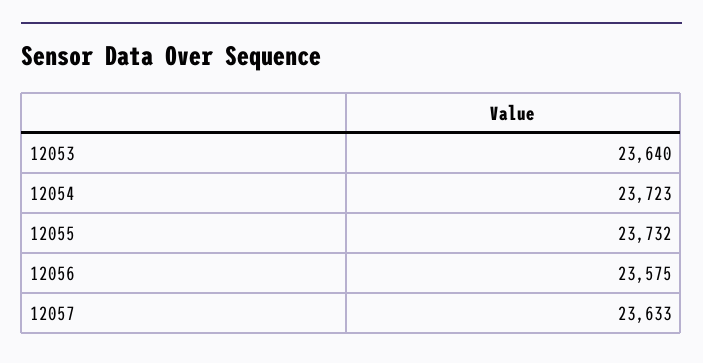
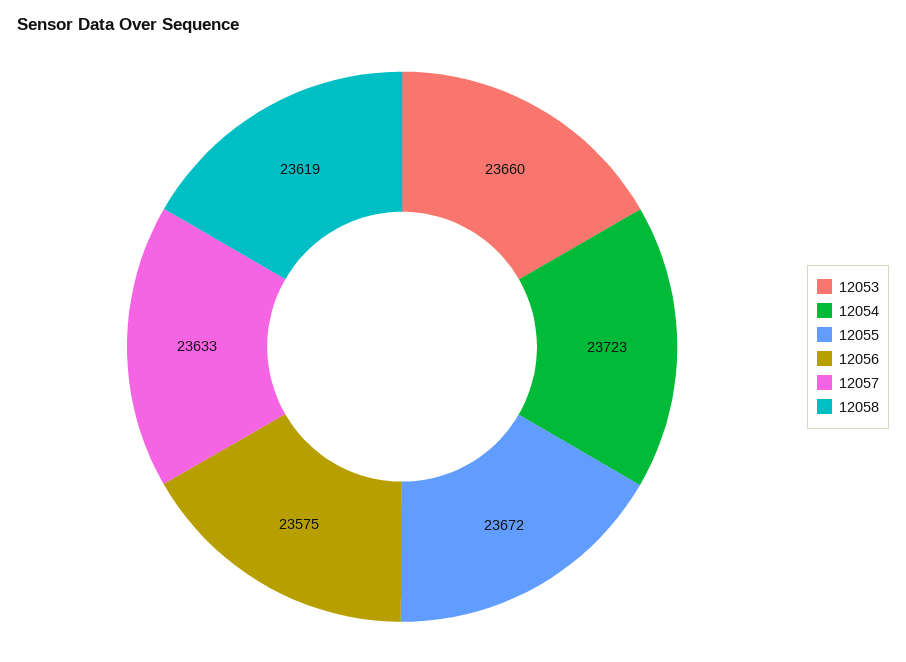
12053: 23640 -> 23660
12055: 23732 -> 23672
12058: none -> 23619

